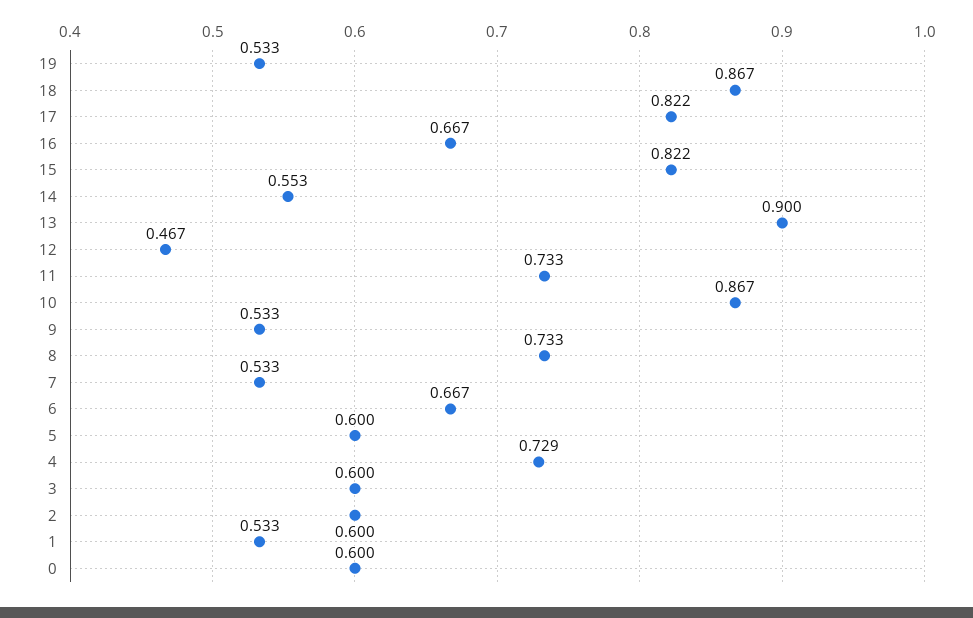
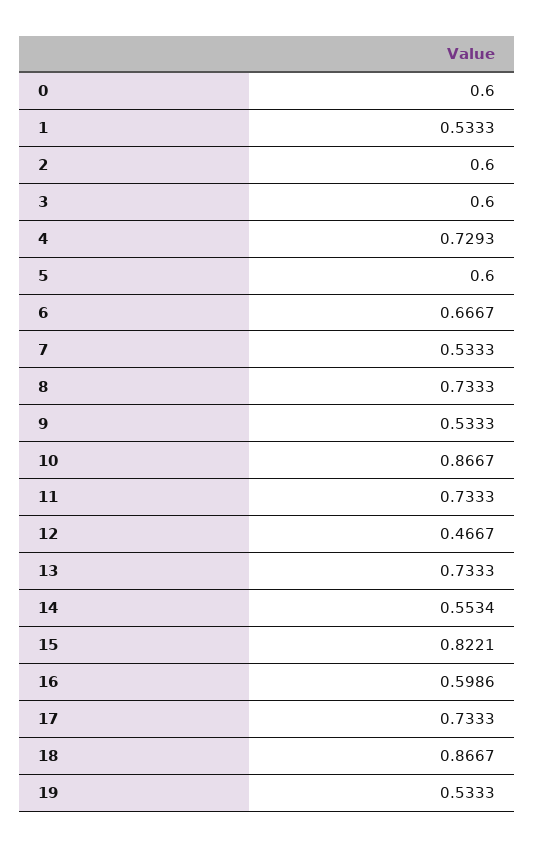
17: 0.822 -> 0.7333
16: 0.667 -> 0.5986
13: 0.9 -> 0.7333

